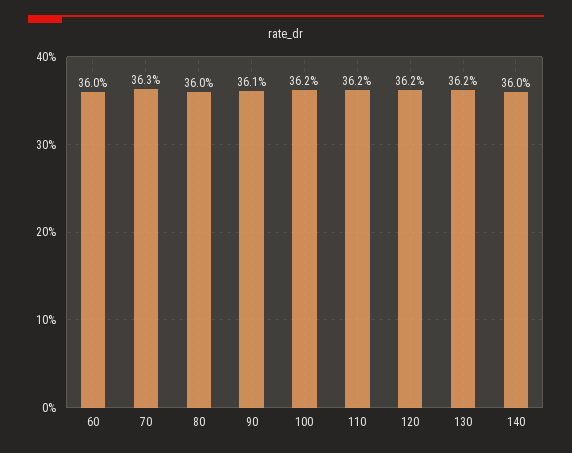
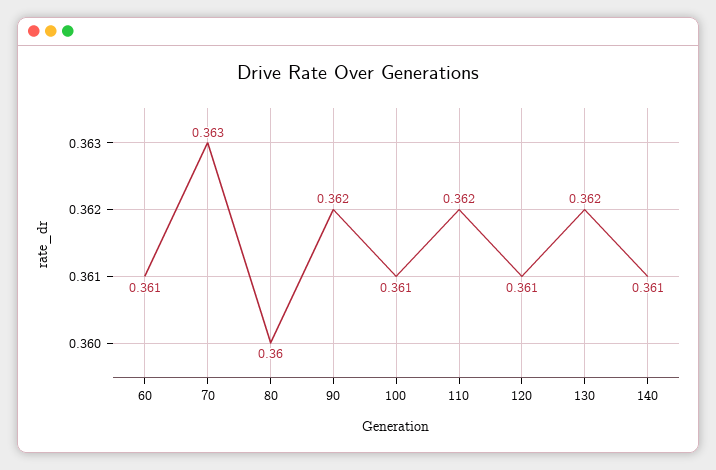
60: 0.36 -> 0.361
90: 0.361 -> 0.362
100: 0.362 -> 0.361
120: 0.362 -> 0.361
140: 0.36 -> 0.361

